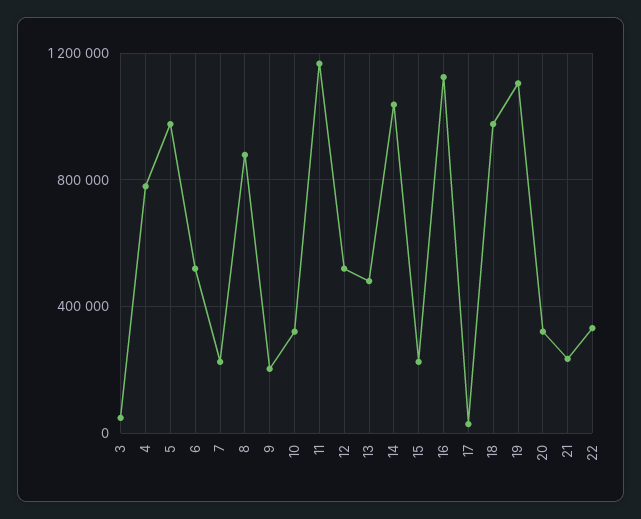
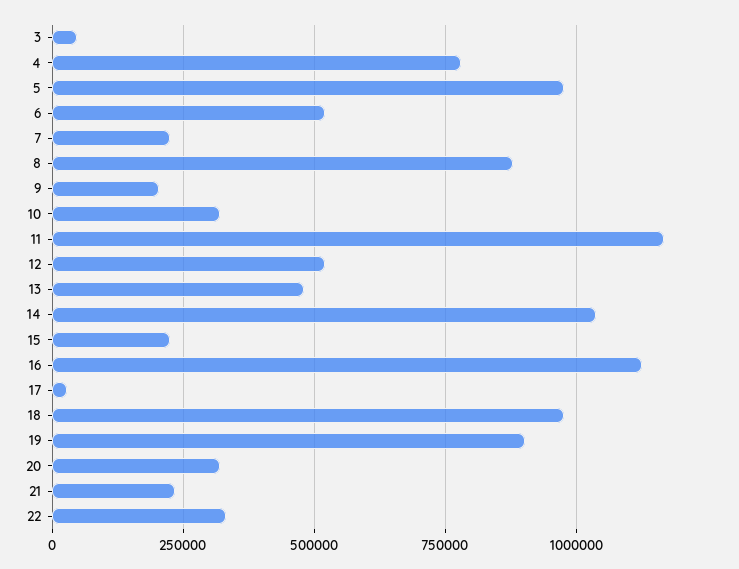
19: 1100000 -> 900000

